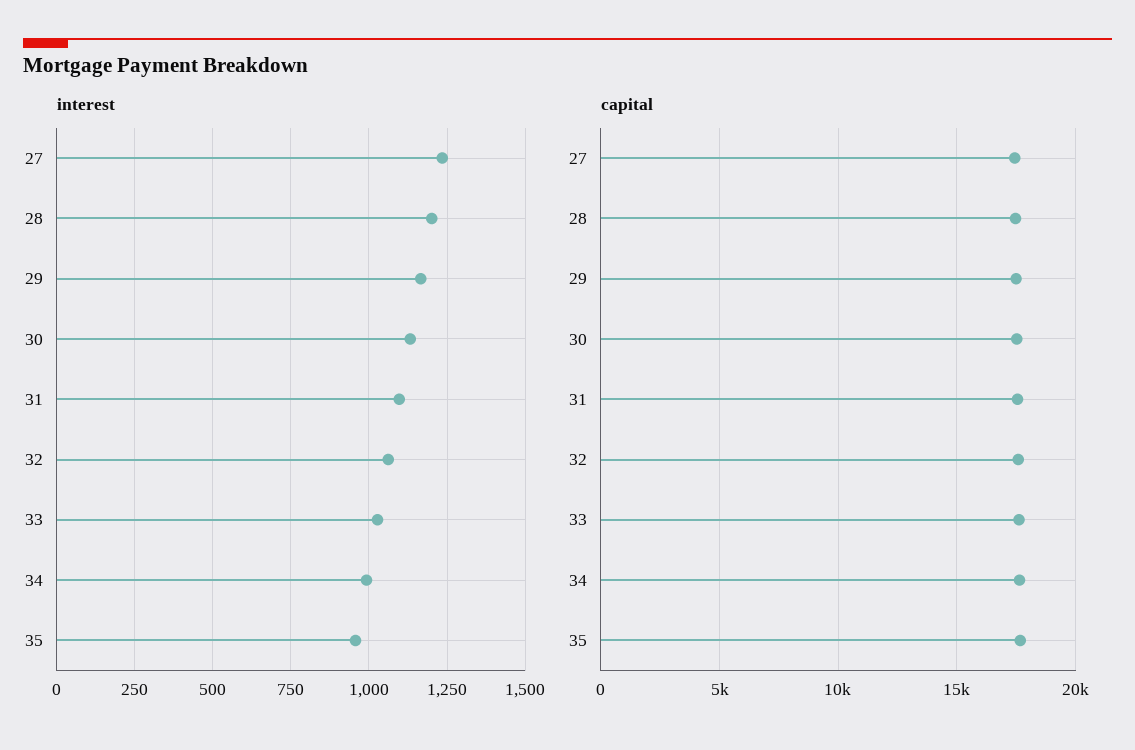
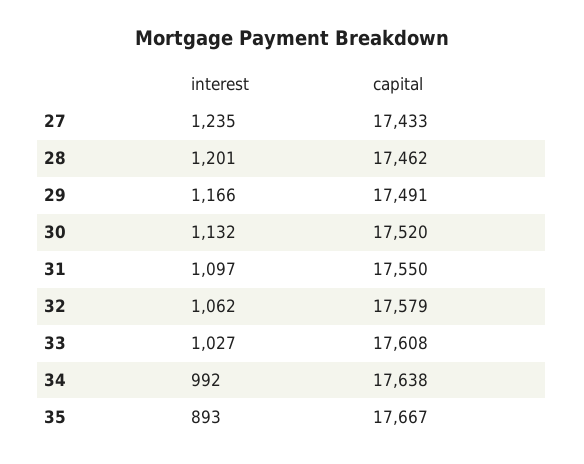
interest, 35: 950 -> 893

